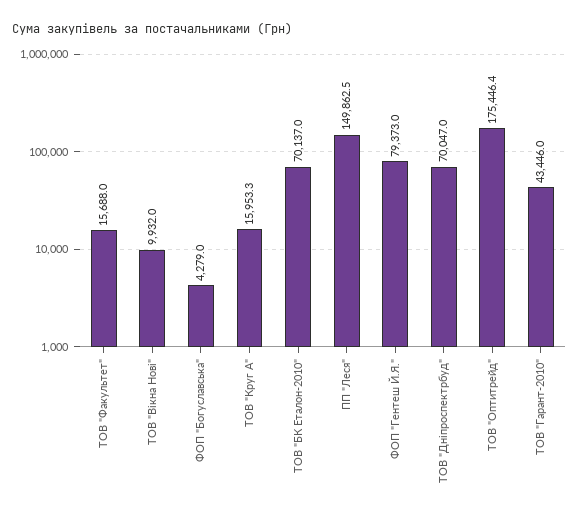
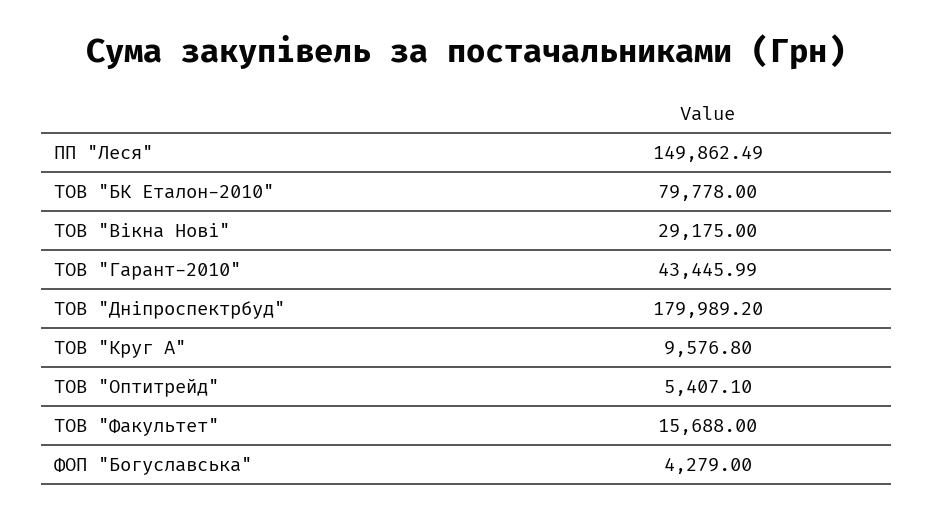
ТОВ "Вікна Нові": 9932 -> 29175
ТОВ "Круг А": 15953.3 -> 9576.8
ТОВ "БК Еталон-2010": 70137 -> 79778
ФОП "Гентеш Й.Я.": 79373 -> none
ТОВ "Дніпроспектрбуд": 70047 -> 179989.2
ТОВ "Оптитрейд": 175446.4 -> 5407.1

